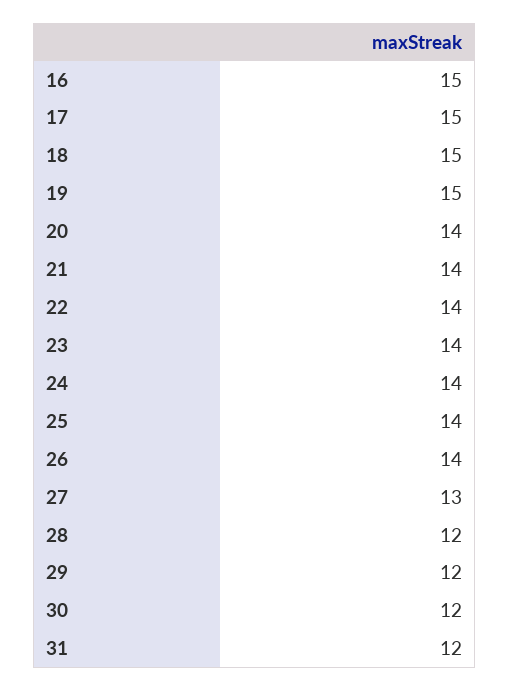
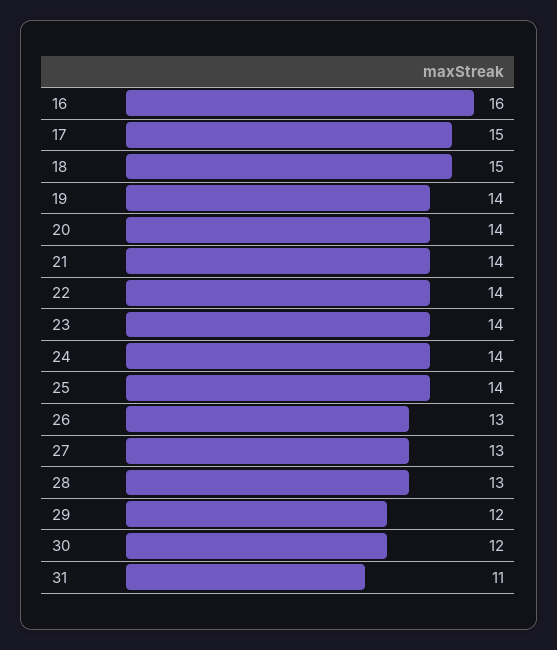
16: 15 -> 16
19: 15 -> 14
26: 14 -> 13
28: 12 -> 13
31: 12 -> 11

